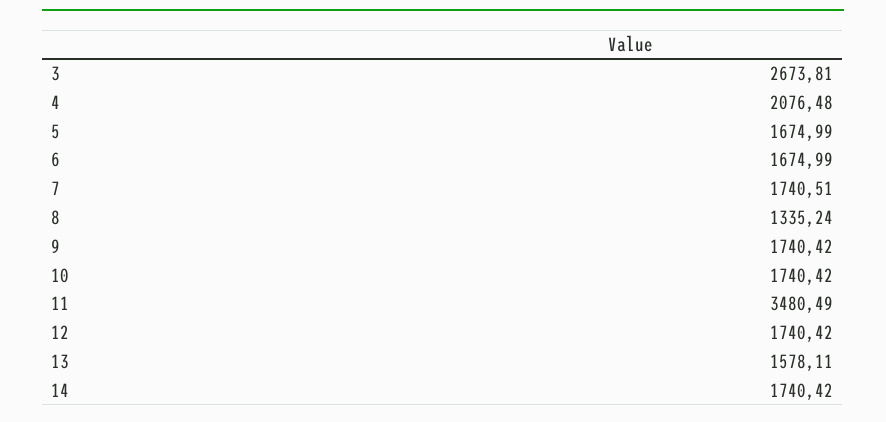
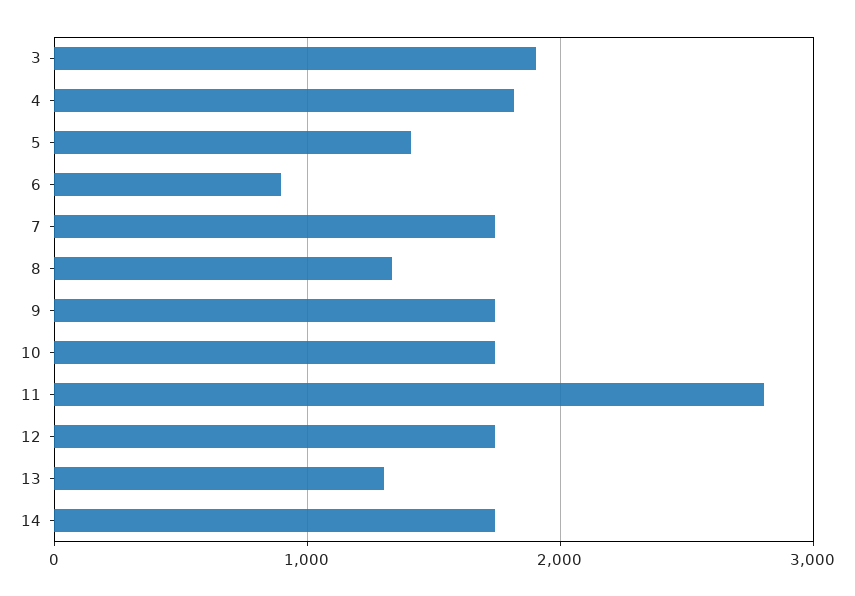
3: 2673.81 -> 1900
4: 2076.48 -> 1800
5: 1674.99 -> 1400
6: 1674.99 -> 900
11: 3480.49 -> 2800
13: 1578.11 -> 1300

